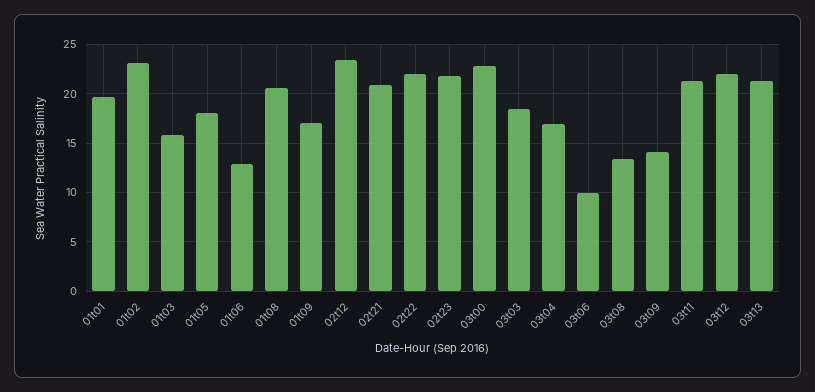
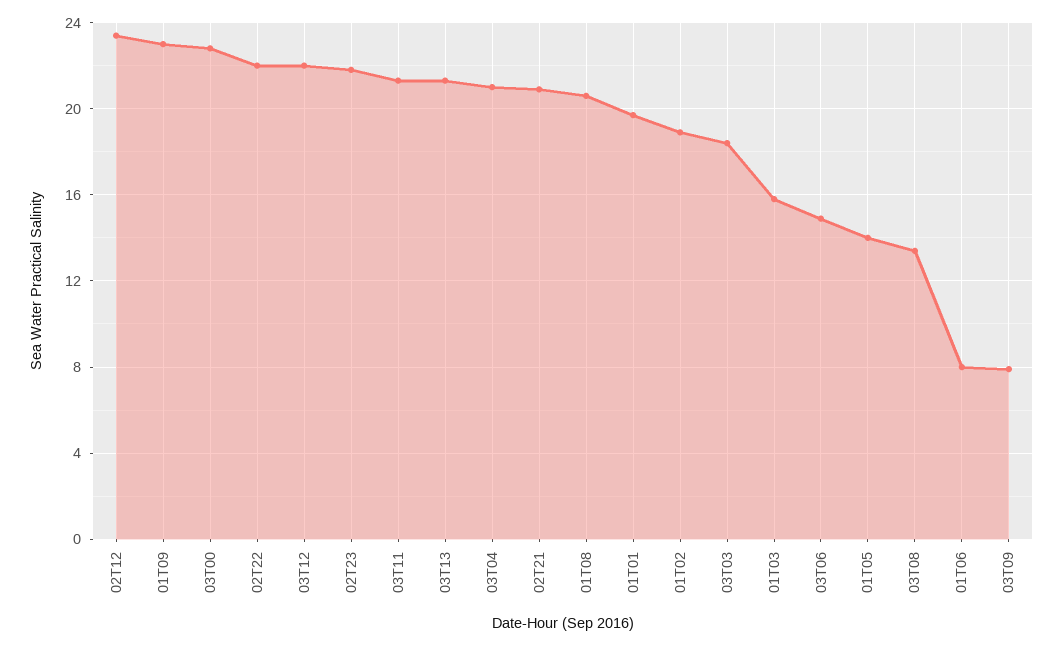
01t02: 23 -> 19
01t05: 18 -> 14
01t06: 13 -> 8
01t09: 17 -> 23
03t04: 17 -> 21
03t06: 10 -> 15
03t09: 14 -> 8

